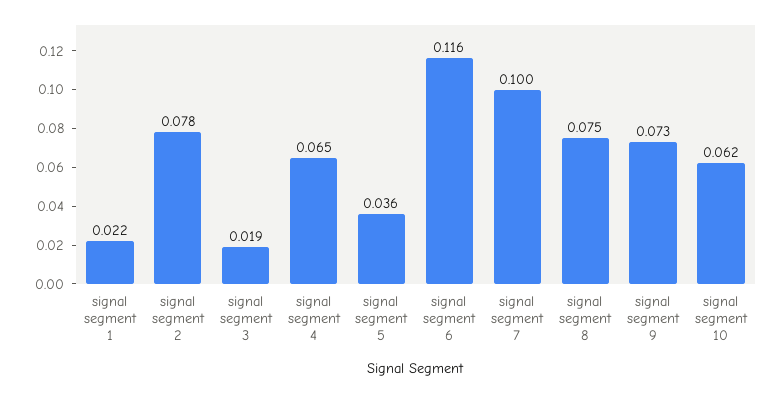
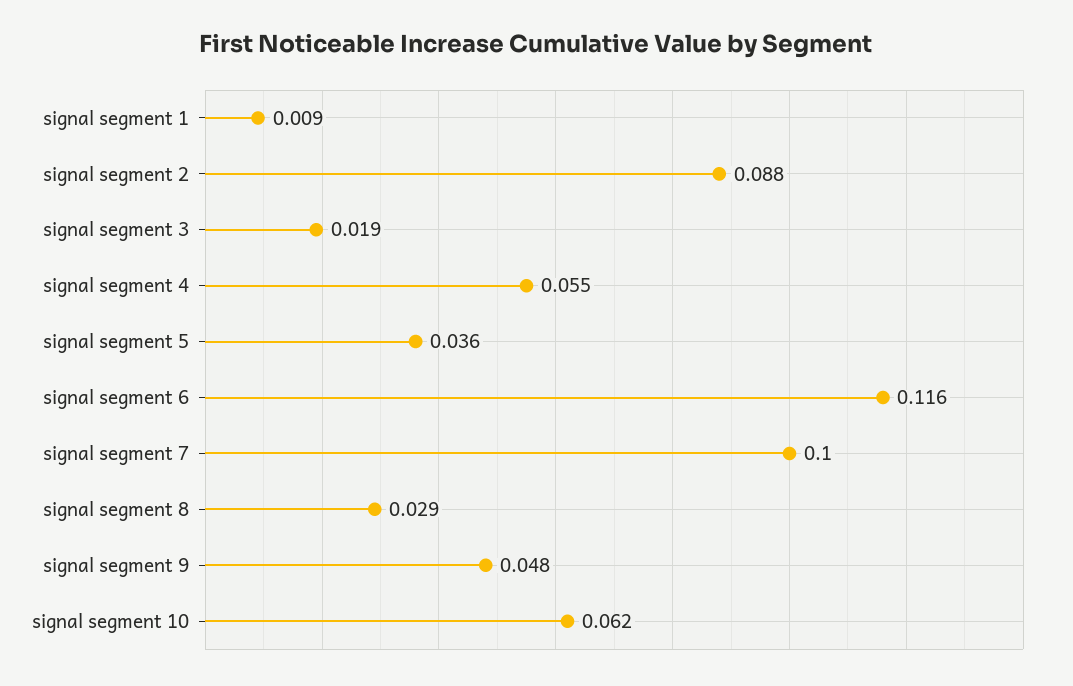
signal segment 1: 0.022 -> 0.009
signal segment 2: 0.078 -> 0.088
signal segment 4: 0.065 -> 0.055
signal segment 8: 0.075 -> 0.029
signal segment 9: 0.073 -> 0.048

